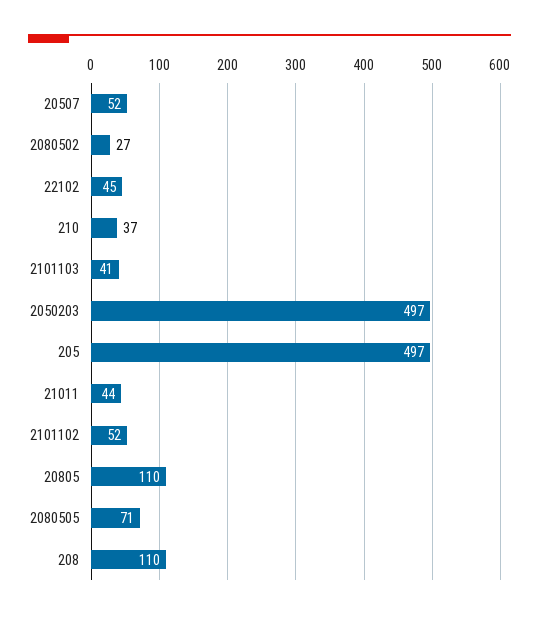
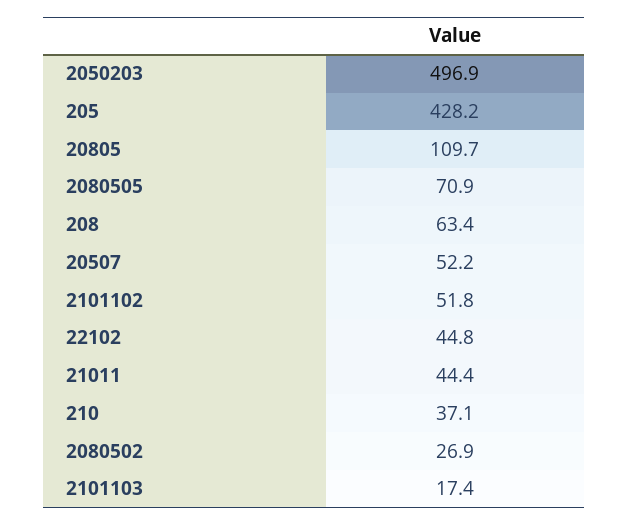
2101103: 41 -> 17.4
205: 497 -> 428.2
208: 110 -> 63.4

